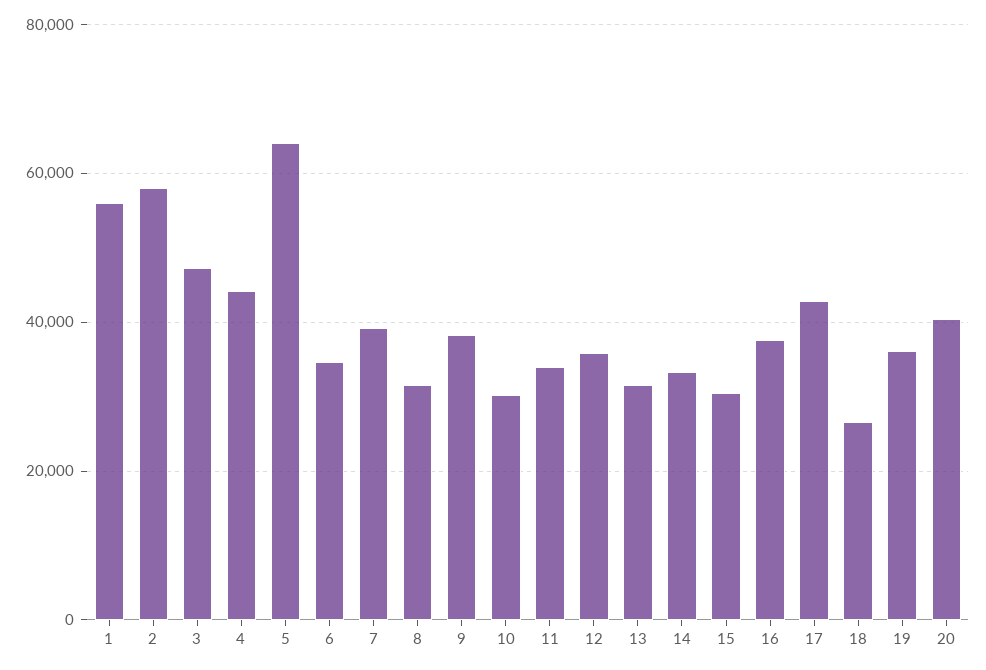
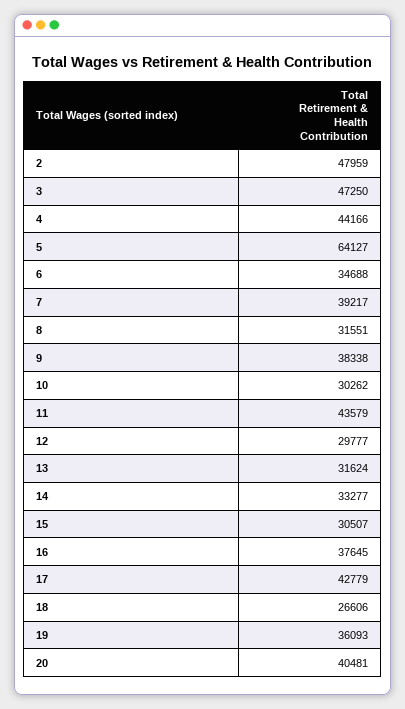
1: 56000 -> none
2: 58000 -> 47959
11: 34000 -> 43579
12: 36000 -> 29777

